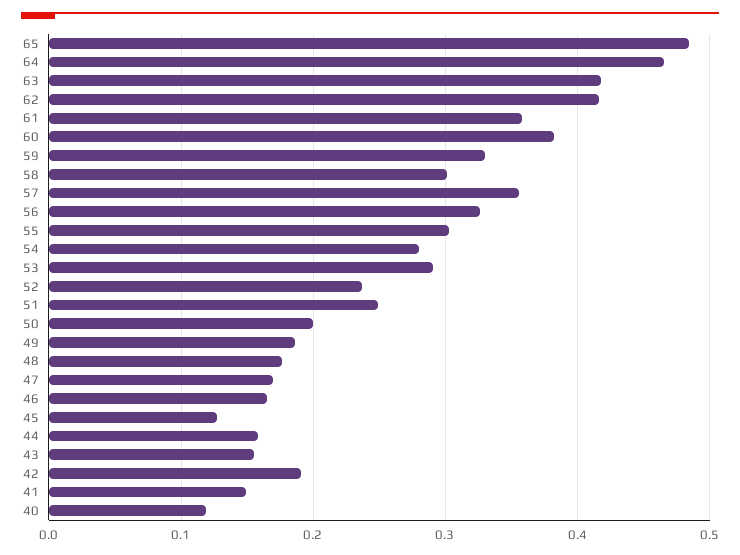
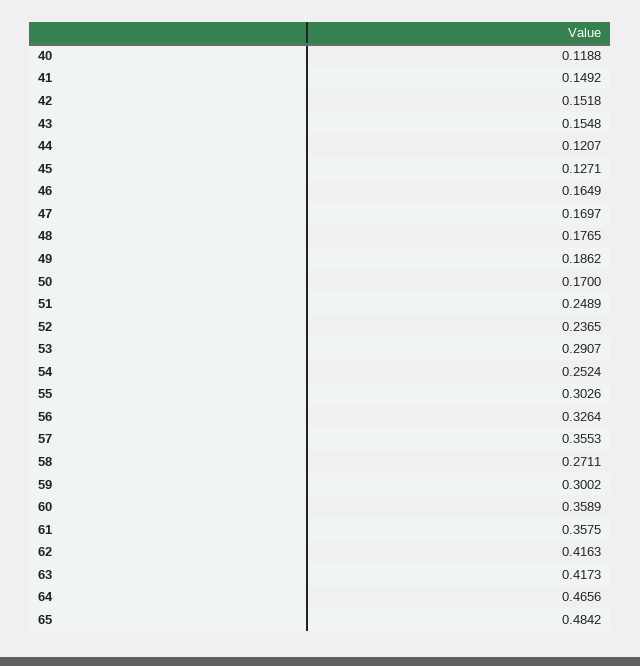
60: 0.38 -> 0.3589
59: 0.33 -> 0.3002
58: 0.3 -> 0.2711
54: 0.28 -> 0.2524
50: 0.2 -> 0.17
44: 0.16 -> 0.1207
42: 0.19 -> 0.1518

